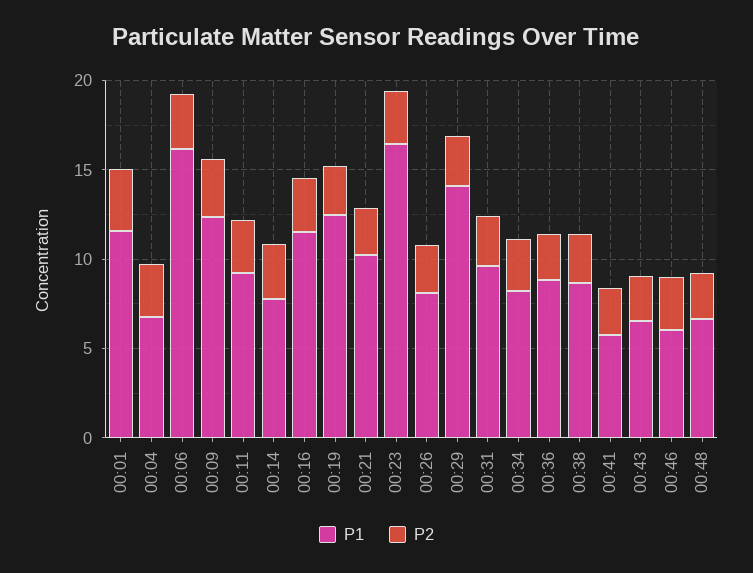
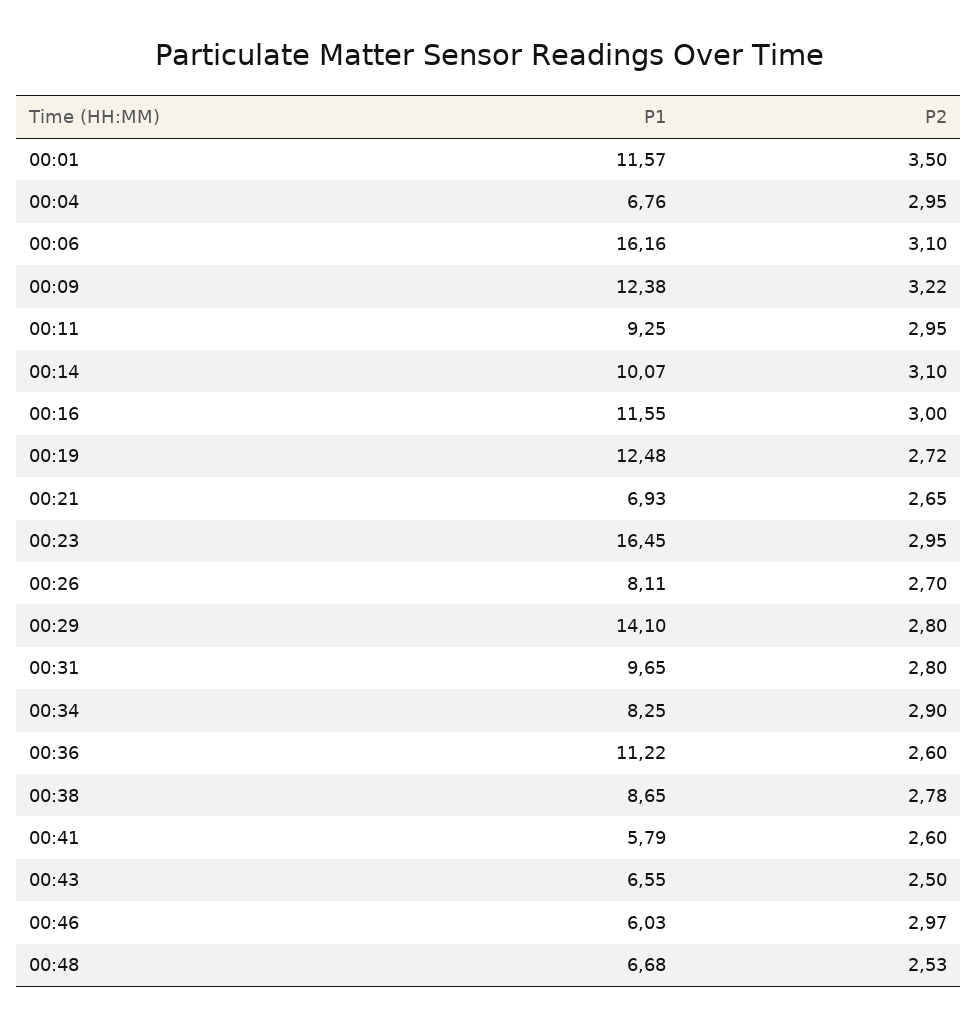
P1, 00:14: 8 -> 10.07
P1, 00:21: 10 -> 6.93
P1, 00:36: 9 -> 11.22

